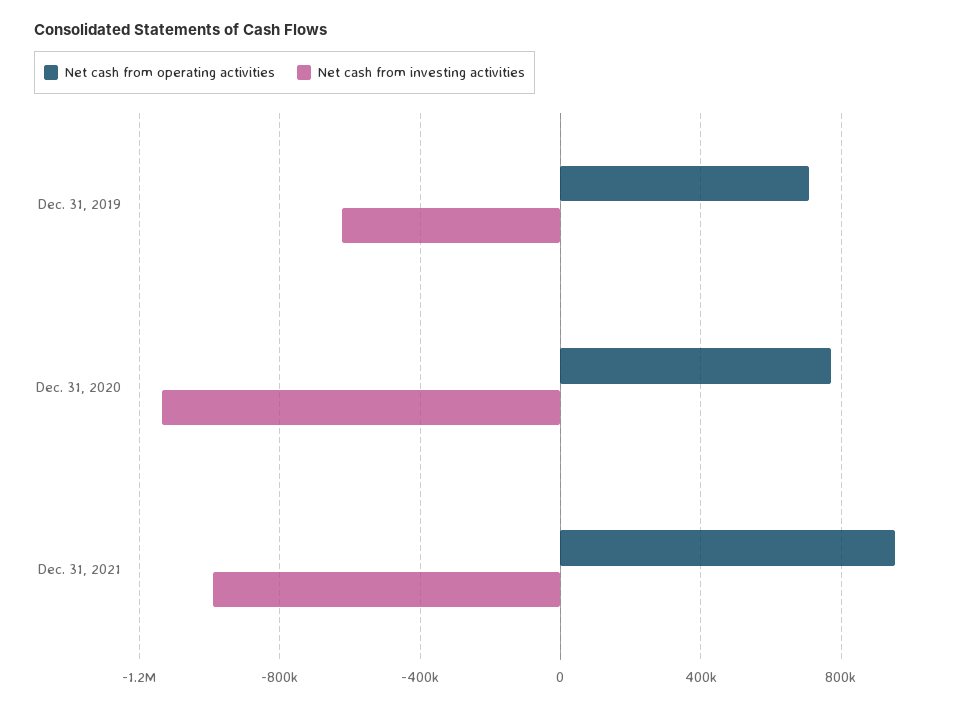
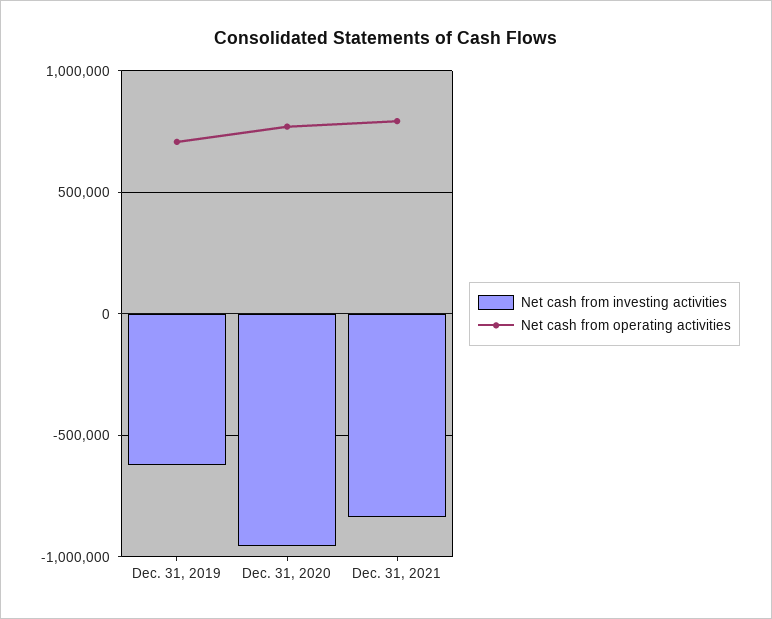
Net cash from investing activities, Dec. 31, 2020: -1150000 -> -950000
Net cash from operating activities, Dec. 31, 2021: 950000 -> 800000
Net cash from investing activities, Dec. 31, 2021: -1000000 -> -850000

